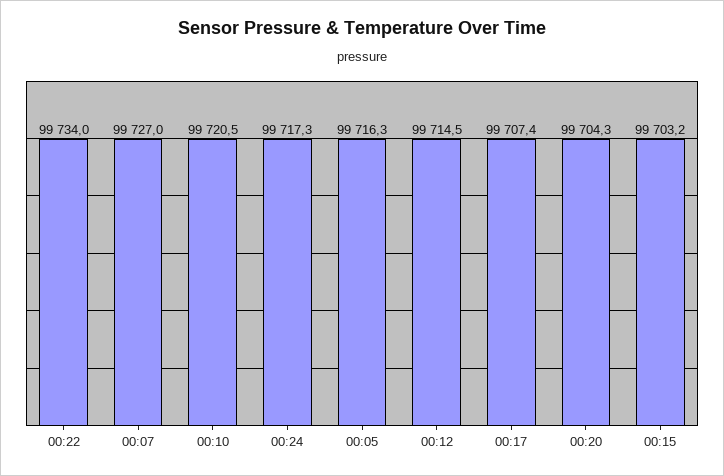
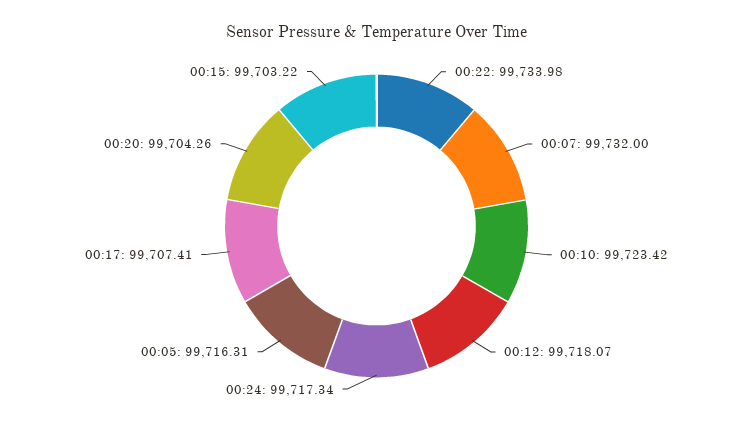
00:07: 99727 -> 99732
00:10: 99720.5 -> 99723.42
00:12: 99714.5 -> 99718.07

